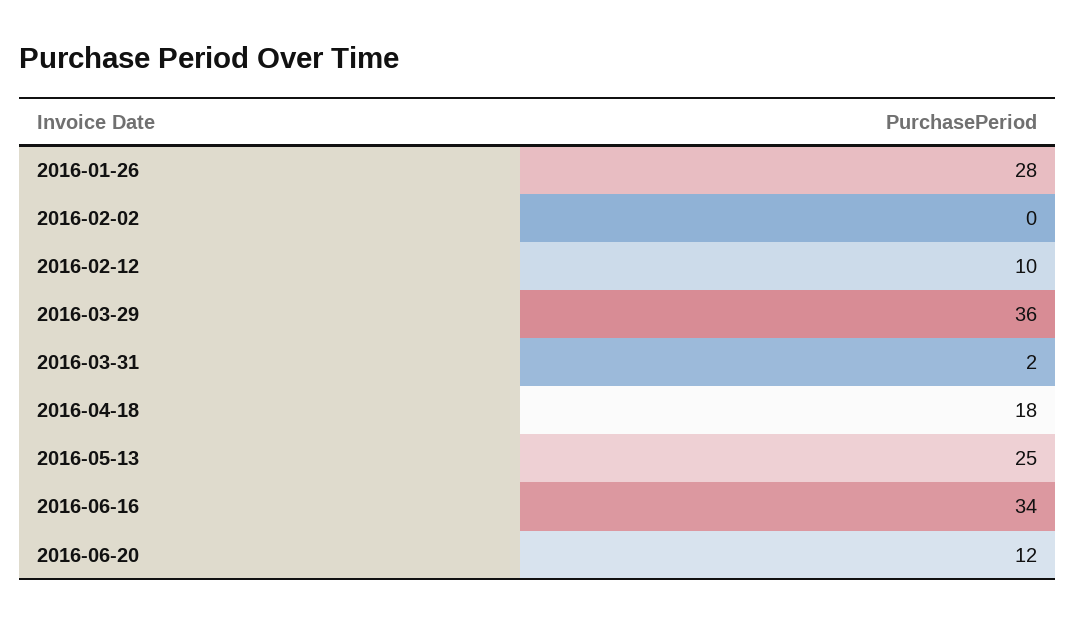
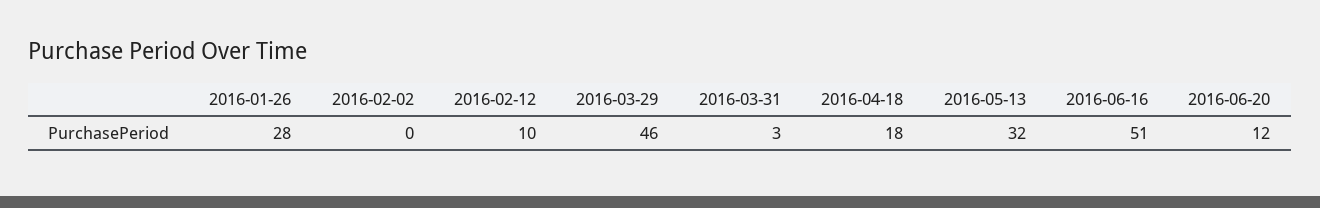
2016-03-29: 36 -> 46
2016-03-31: 2 -> 3
2016-05-13: 25 -> 32
2016-06-16: 34 -> 51

